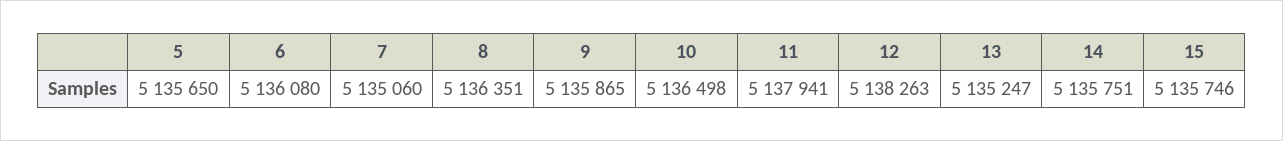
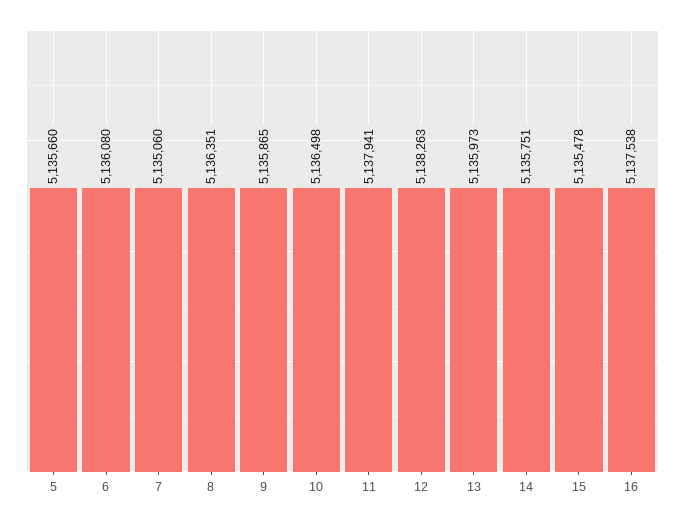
5: 5135650 -> 5135660
13: 5135247 -> 5135973
15: 5135746 -> 5135478
16: none -> 5137538

